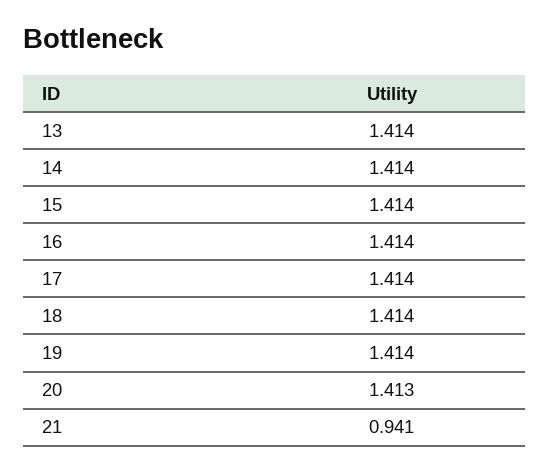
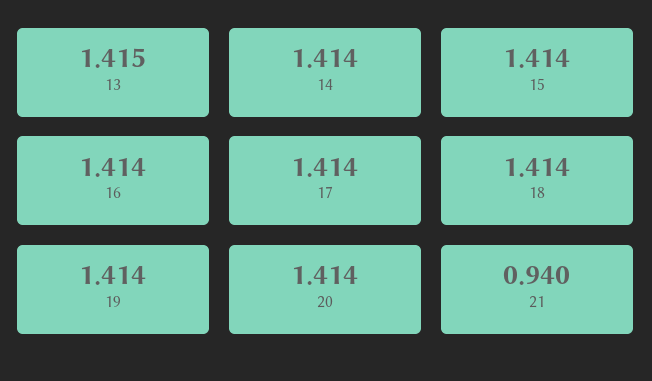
13: 1.414 -> 1.415
20: 1.413 -> 1.414
21: 0.941 -> 0.94

